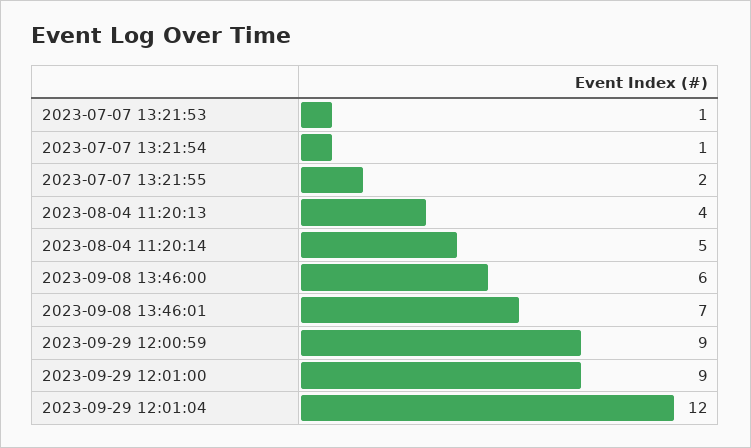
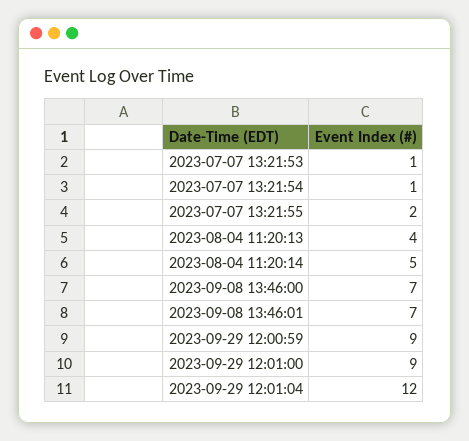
2023-09-08 13:46:00: 6 -> 7

